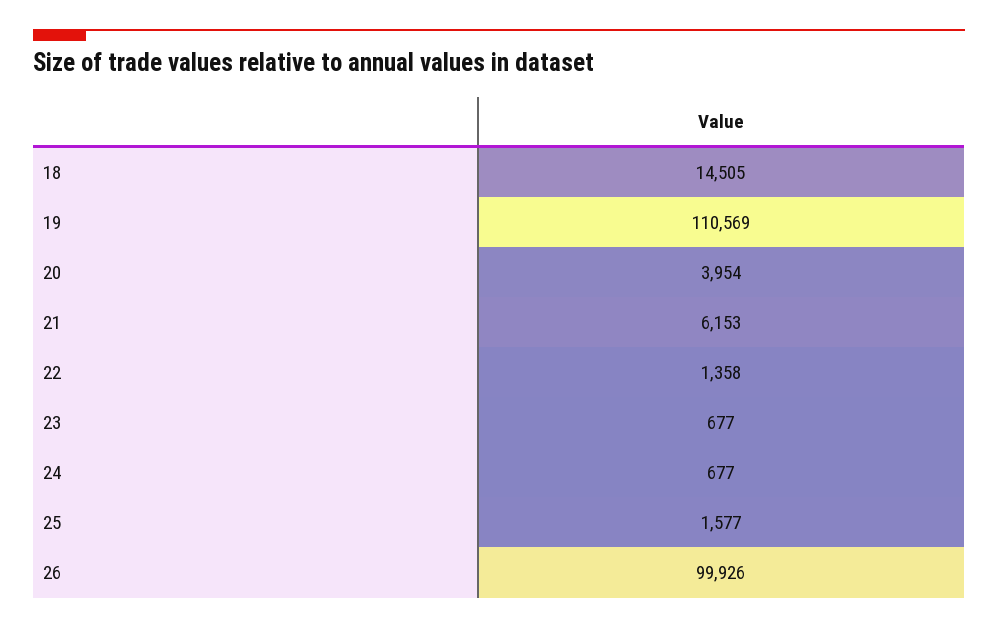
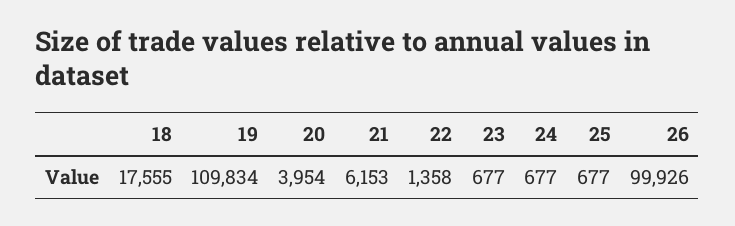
18: 14505 -> 17555
19: 110569 -> 109834
25: 1577 -> 677

